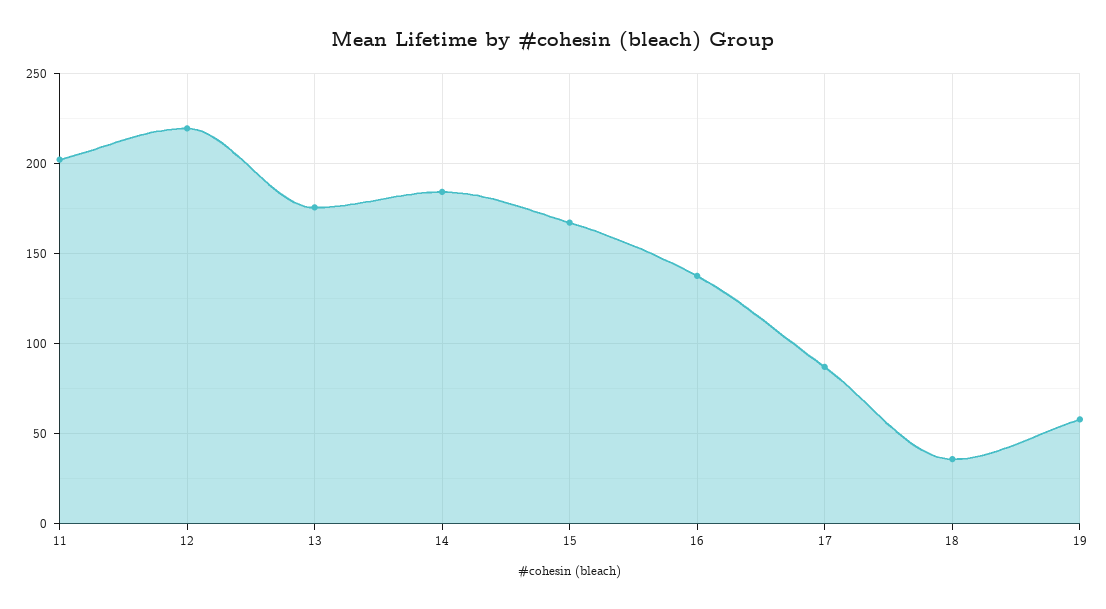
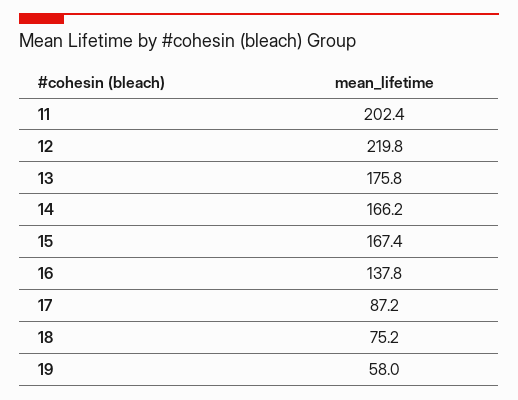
14: 185 -> 166.2
18: 35 -> 75.2

